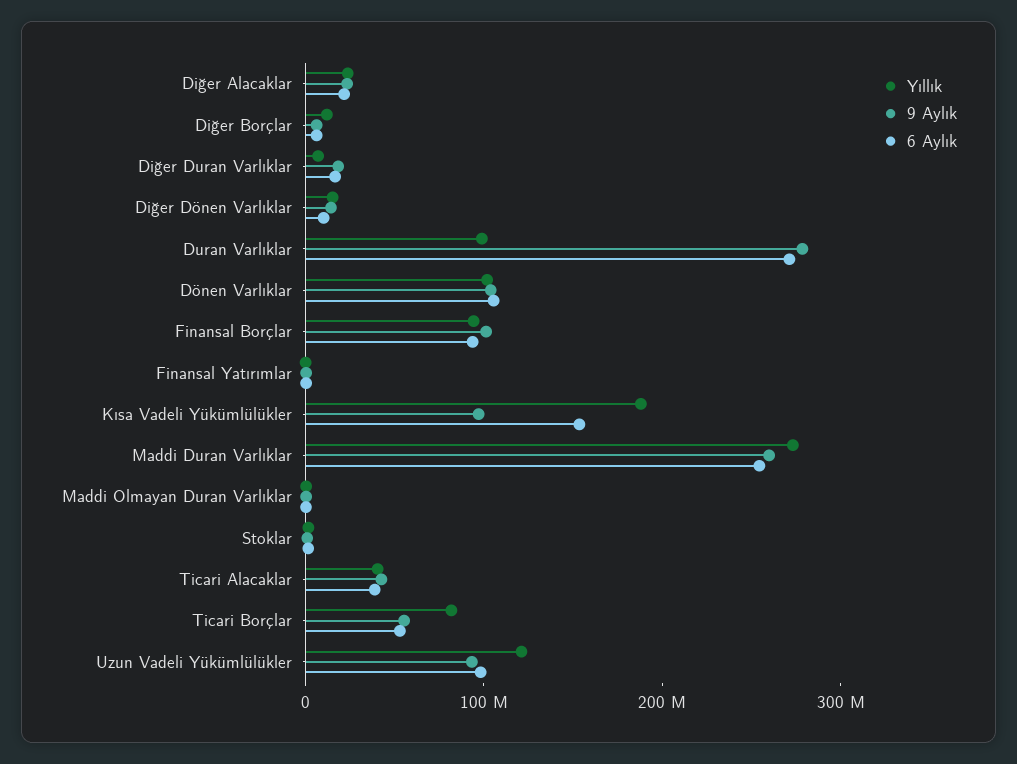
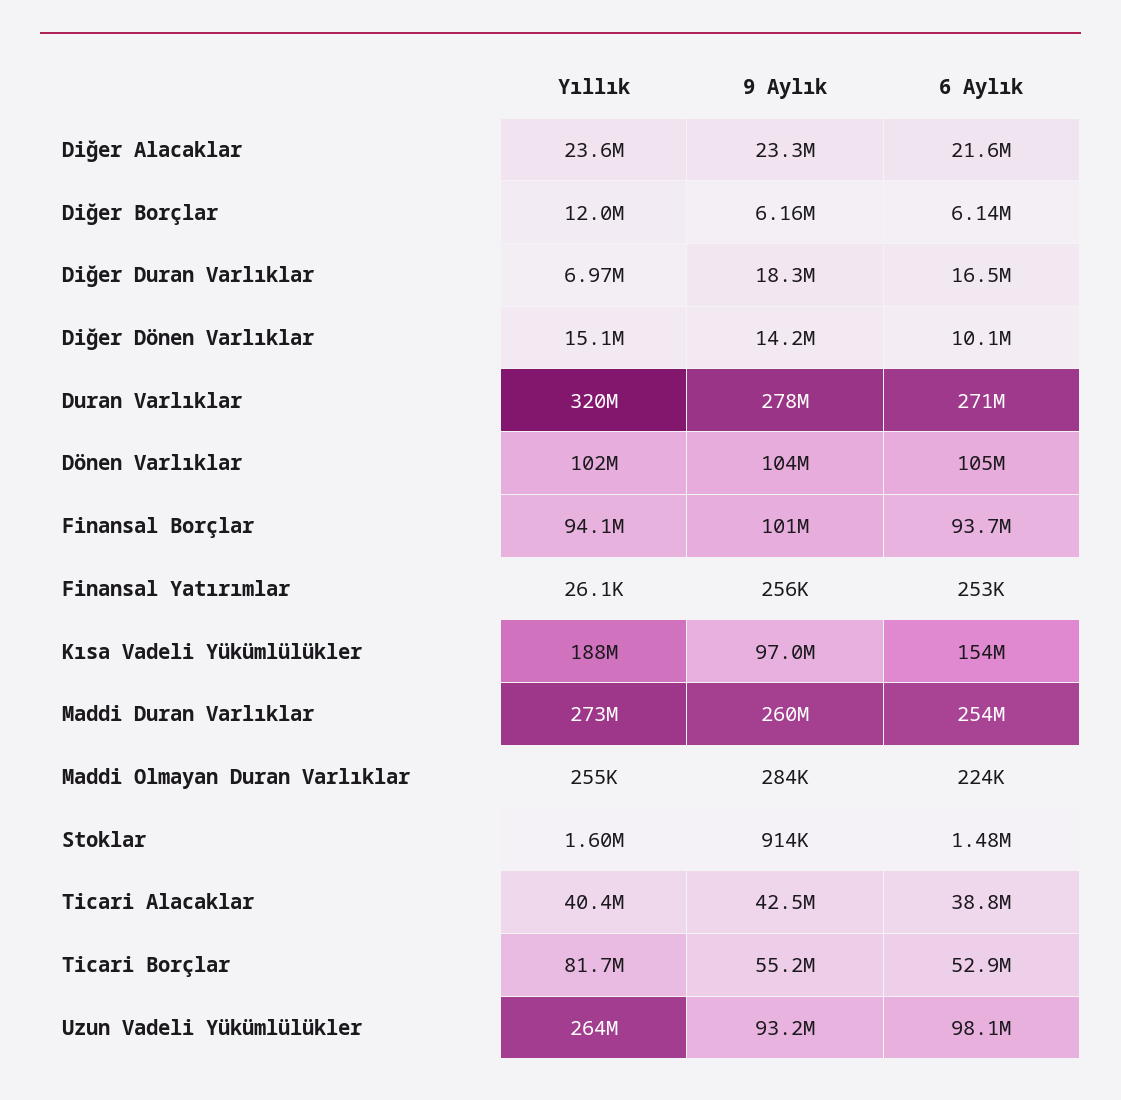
Yıllık, Duran Varlıklar: 100000000 -> 320000000
Yıllık, Uzun Vadeli Yükümlülükler: 120000000 -> 264000000

